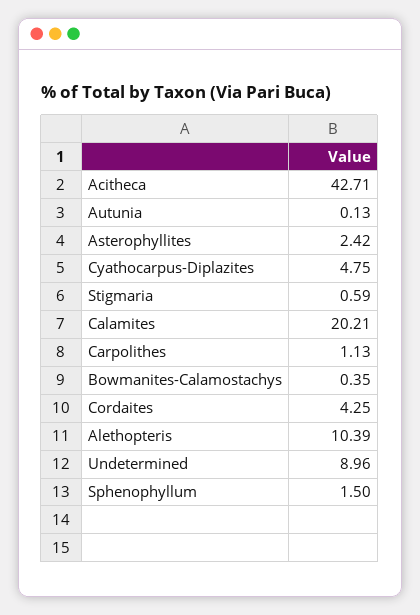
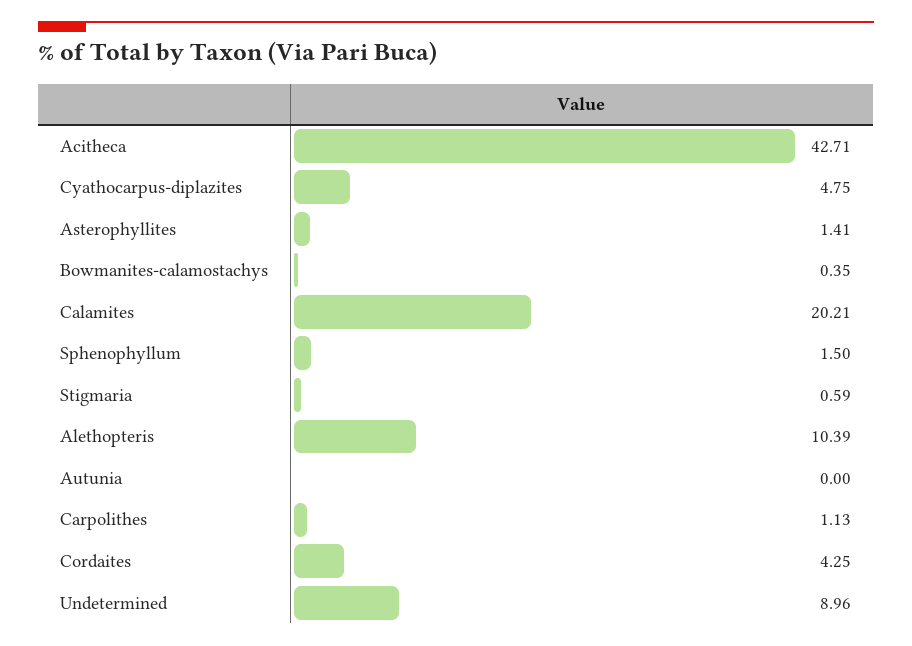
Autunia: 0.13 -> 0
Asterophyllites: 2.42 -> 1.41

